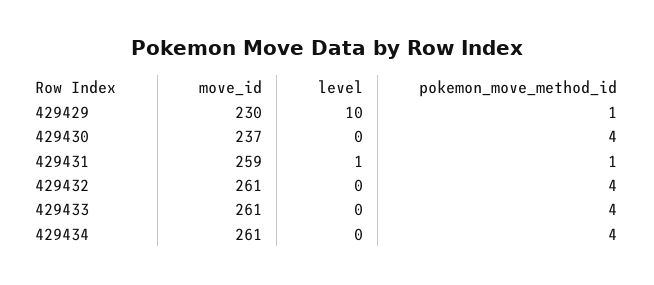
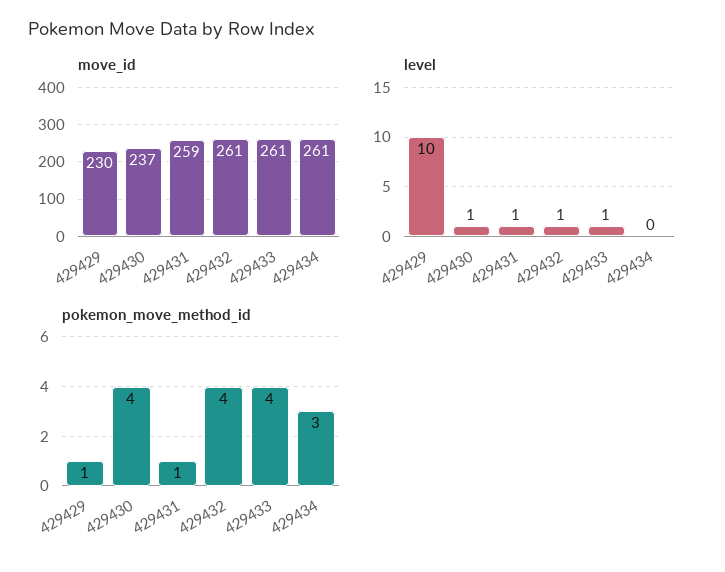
level, 429430: 0 -> 1
level, 429432: 0 -> 1
level, 429433: 0 -> 1
pokemon_move_method_id, 429434: 4 -> 3

